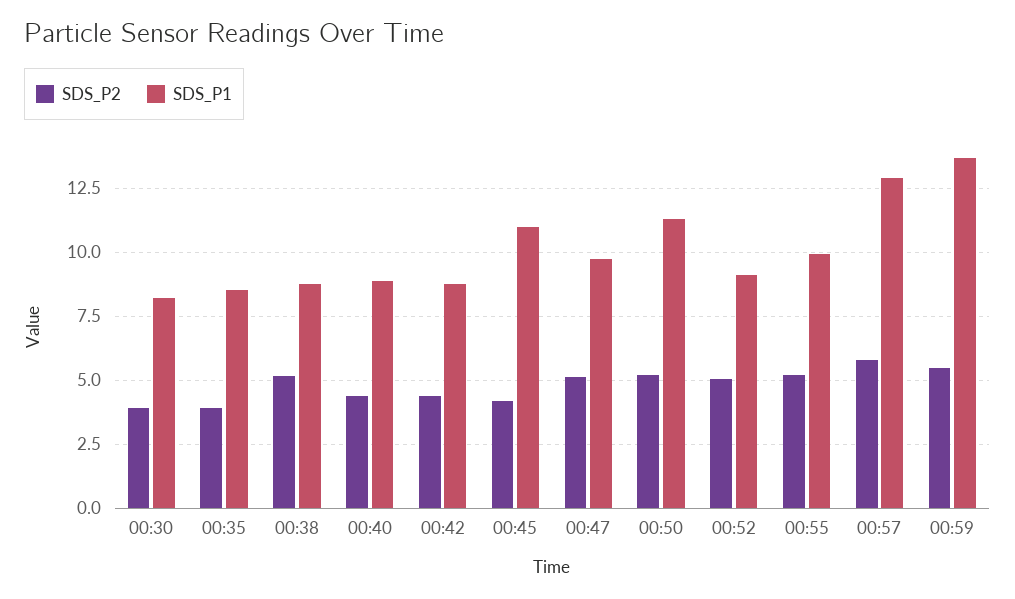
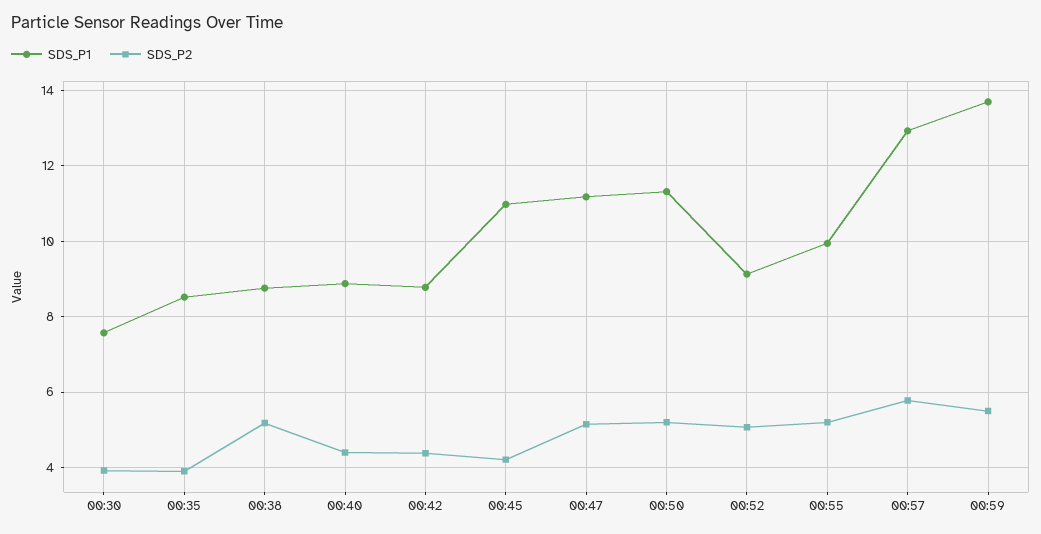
SDS_P1, 00:30: 8.25 -> 7.6
SDS_P1, 00:47: 9.75 -> 11.2

